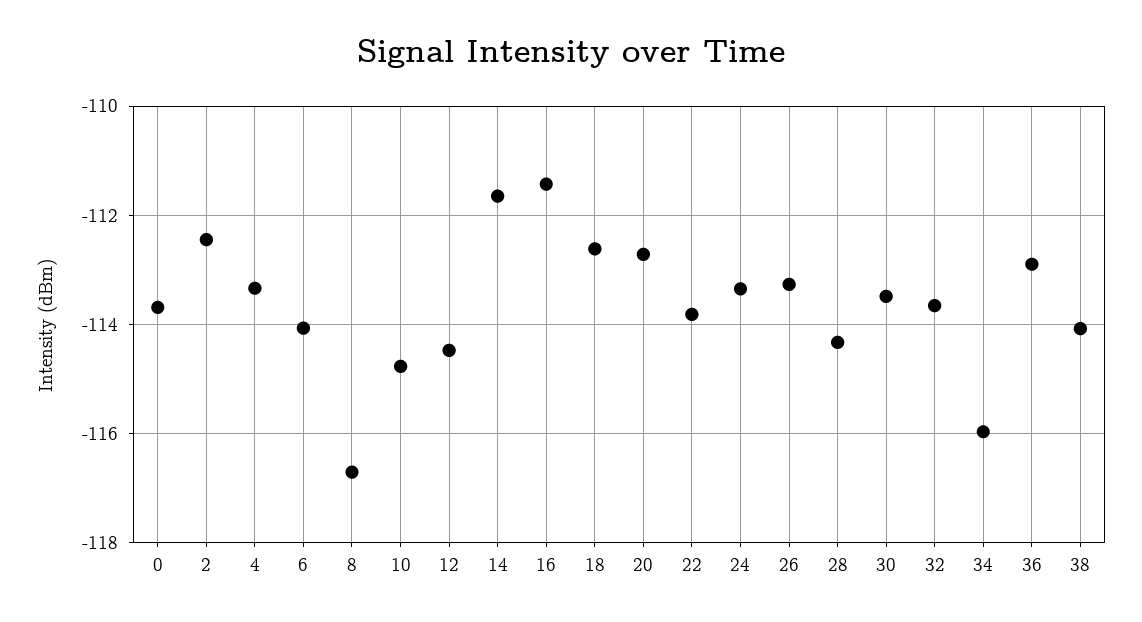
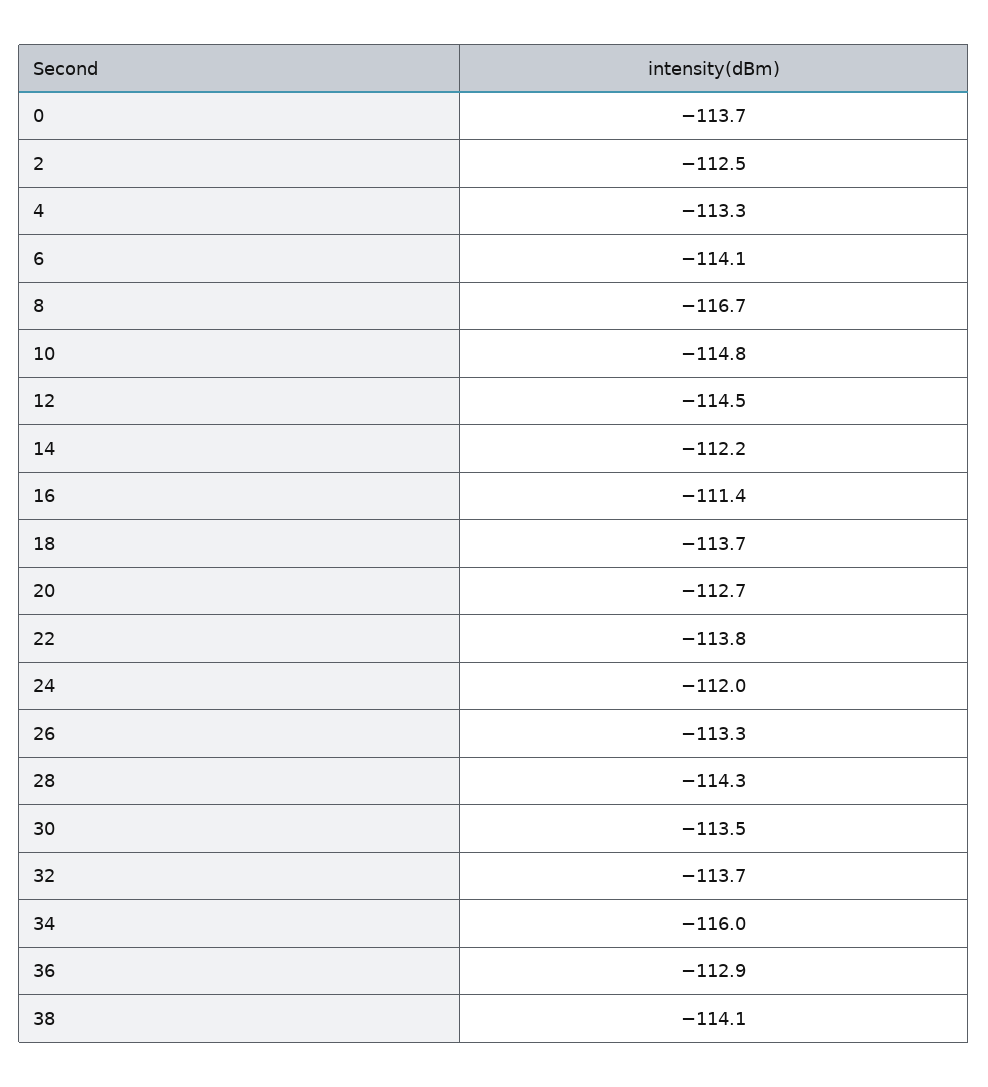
14: -111.6 -> -112.2
18: -112.6 -> -113.7
24: -113.4 -> -112

